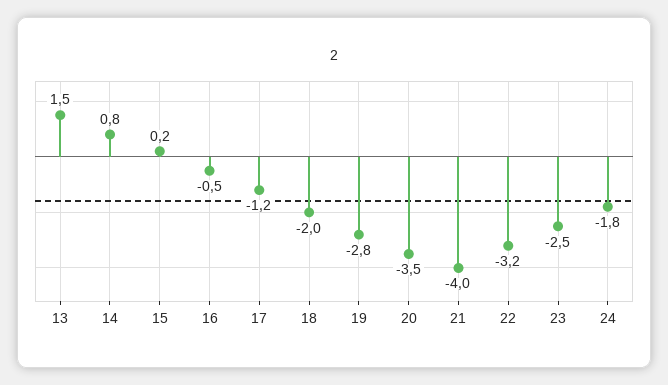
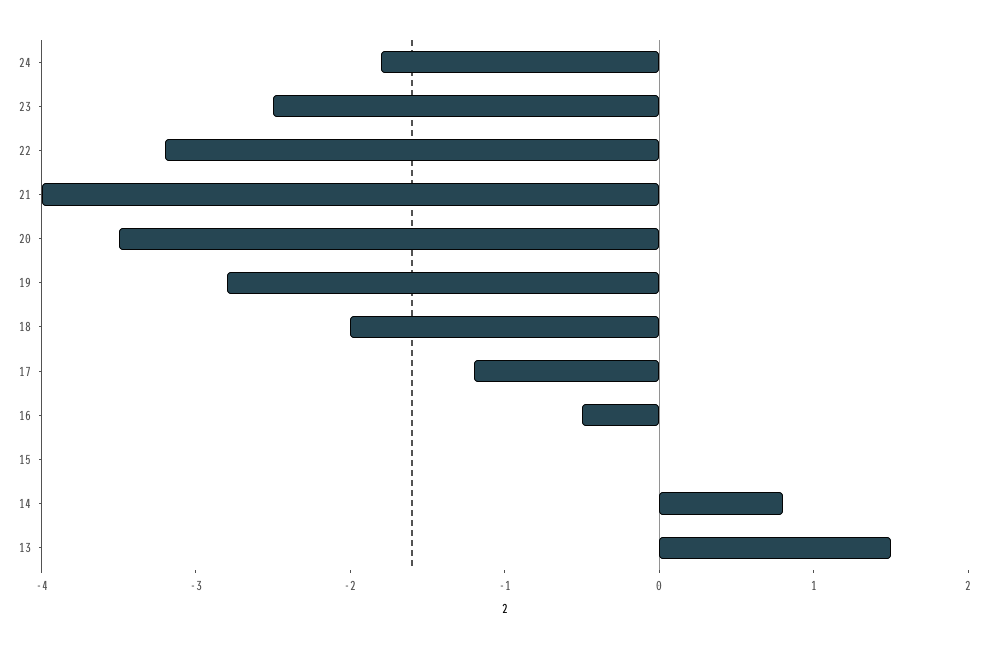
15: 0.2 -> 0

